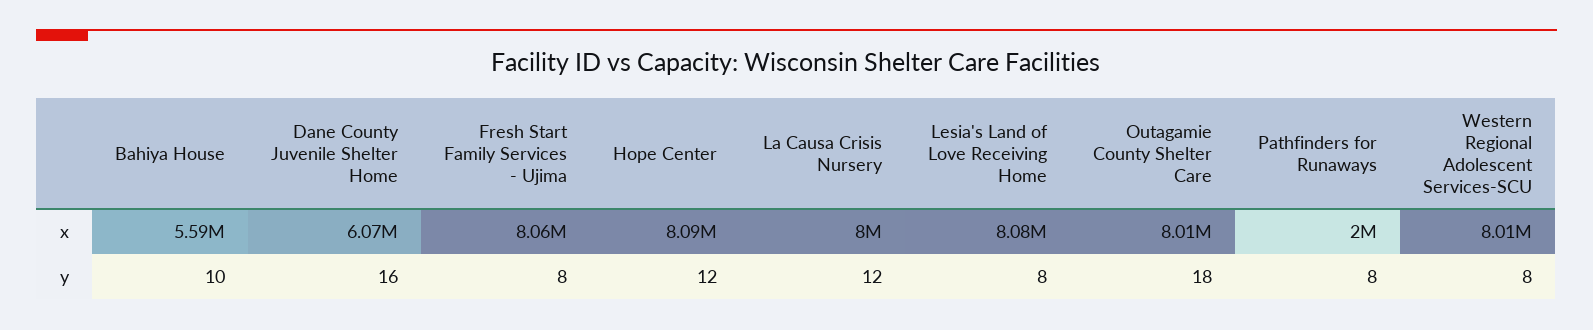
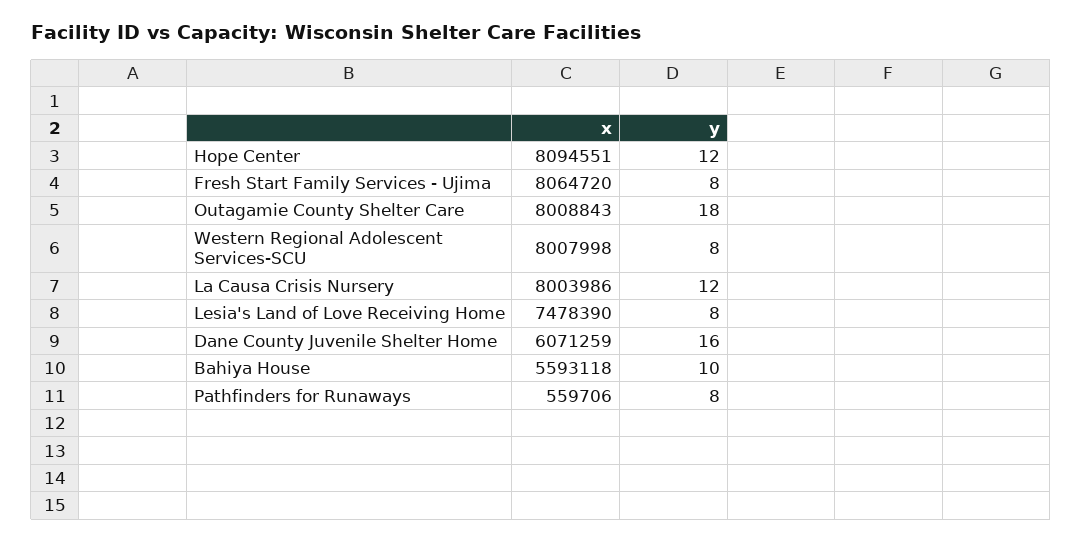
Lesia's Land of Love Receiving Home, x: 8080000 -> 7478390
Pathfinders for Runaways, x: 2000000 -> 559706

